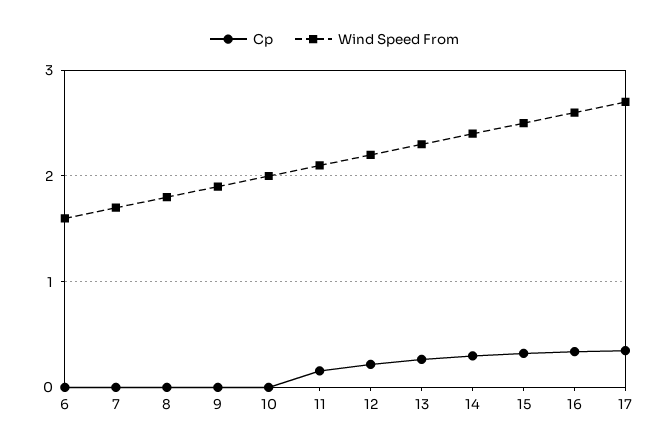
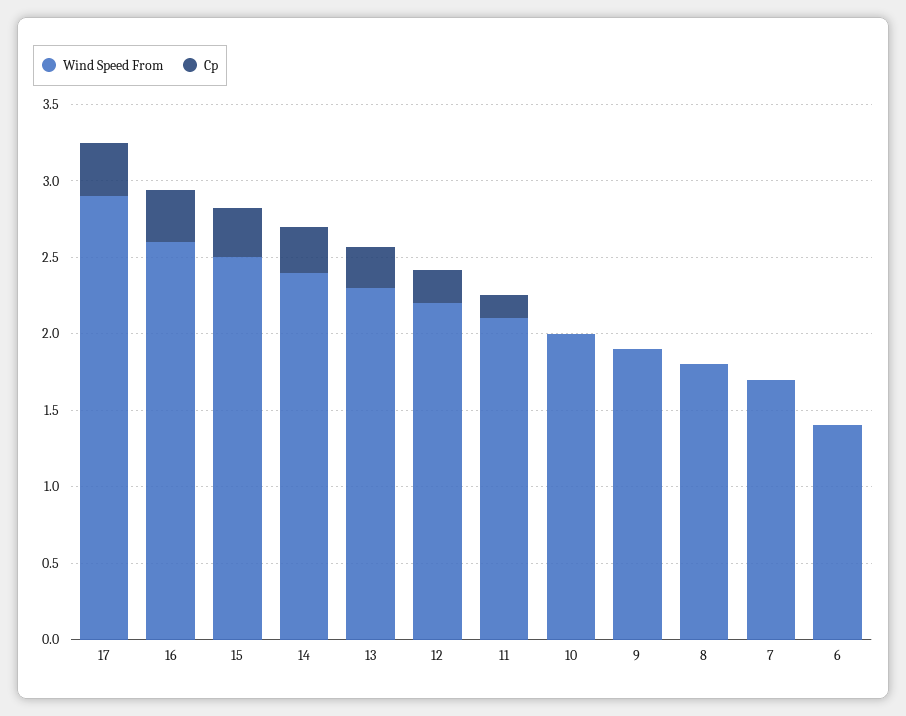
Wind Speed From, 6: 1.6 -> 1.4
Wind Speed From, 17: 2.7 -> 2.9

